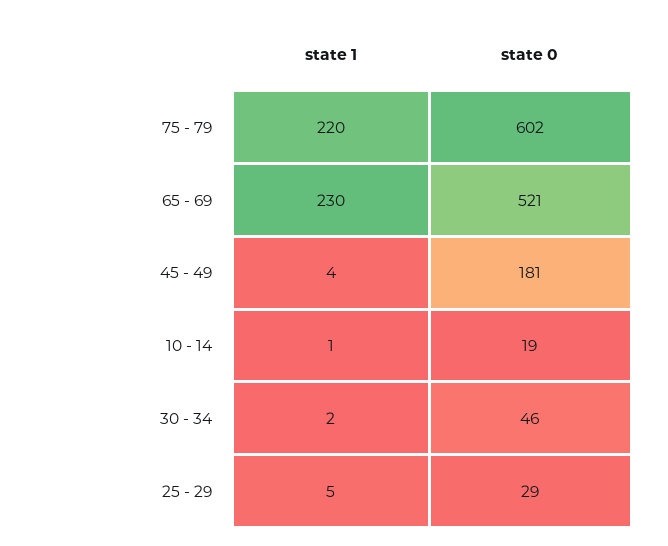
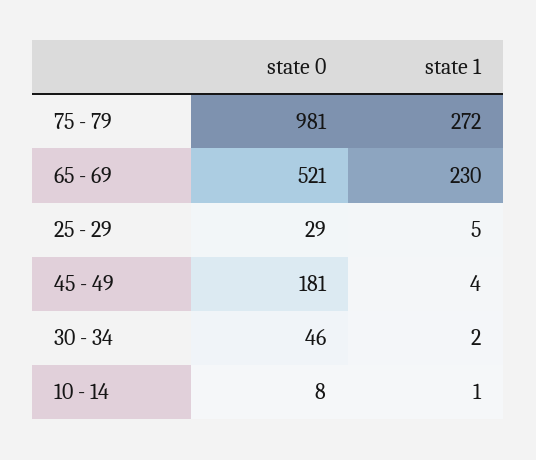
state 1, 75 - 79: 220 -> 272
state 0, 75 - 79: 602 -> 981
state 0, 10 - 14: 19 -> 8

